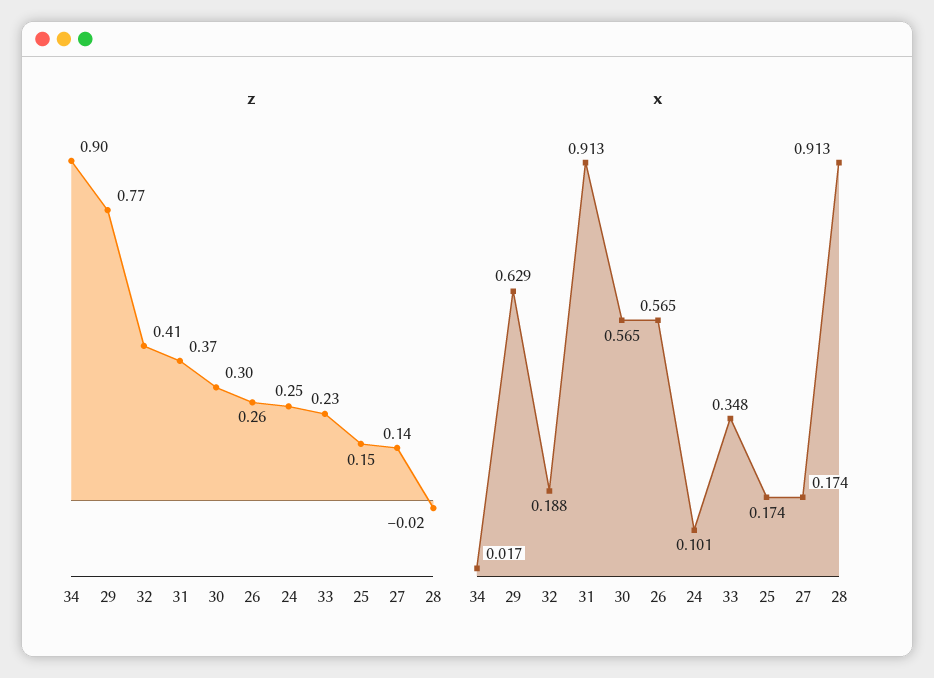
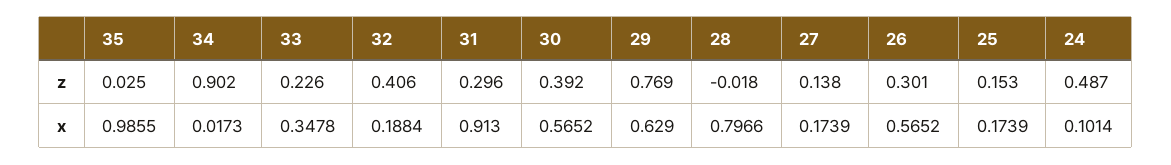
z, 31: 0.37 -> 0.296
z, 30: 0.3 -> 0.392
z, 26: 0.26 -> 0.301
z, 24: 0.25 -> 0.487
x, 28: 0.913 -> 0.7966
z, 35: none -> 0.025
x, 35: none -> 0.9855

